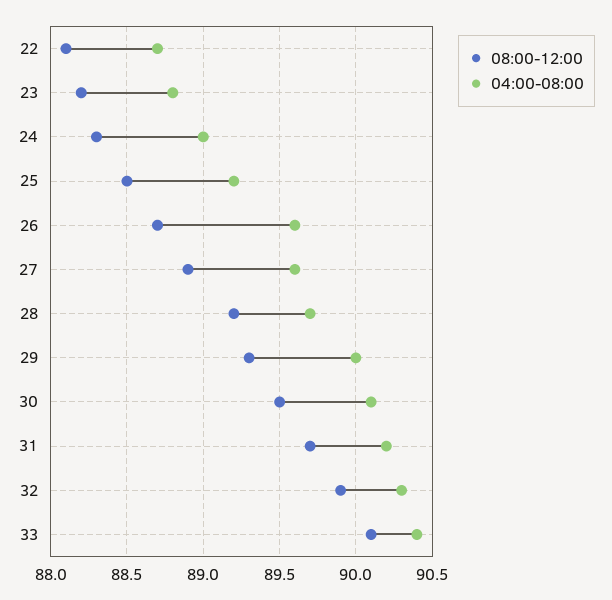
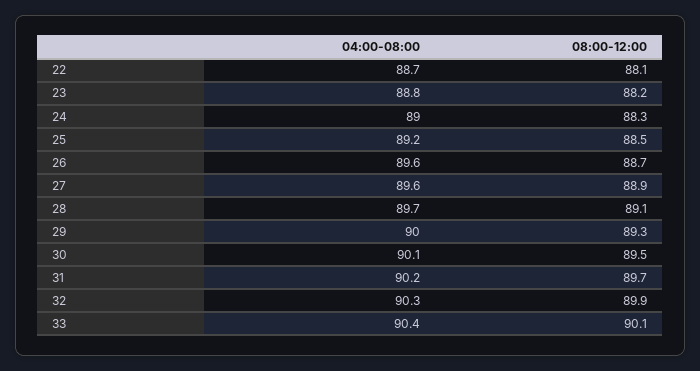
08:00-12:00, 28: 89.2 -> 89.1

